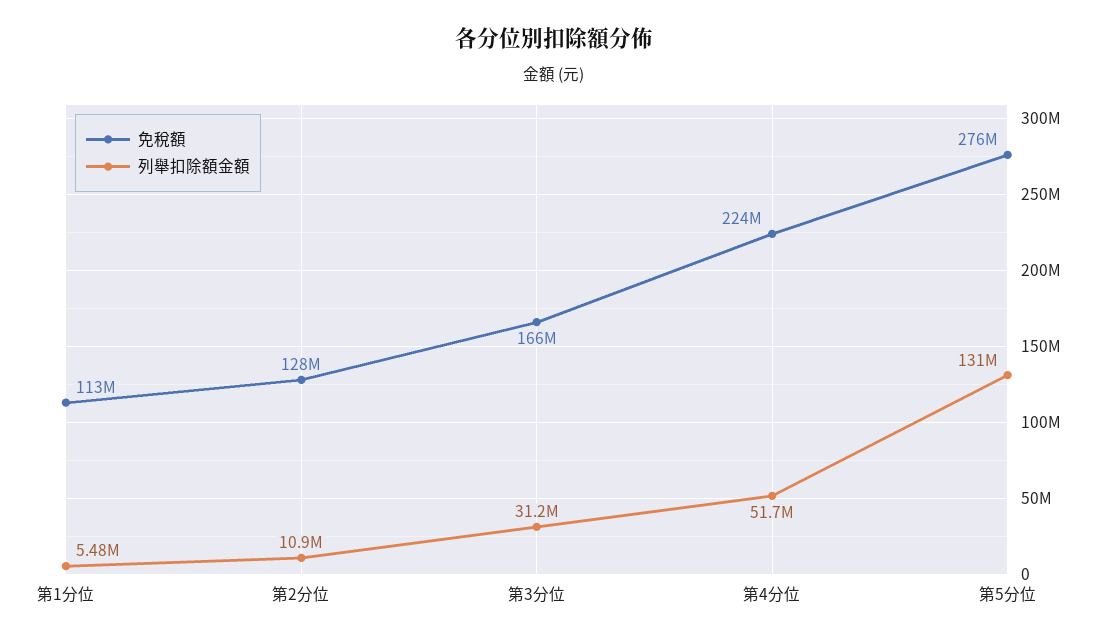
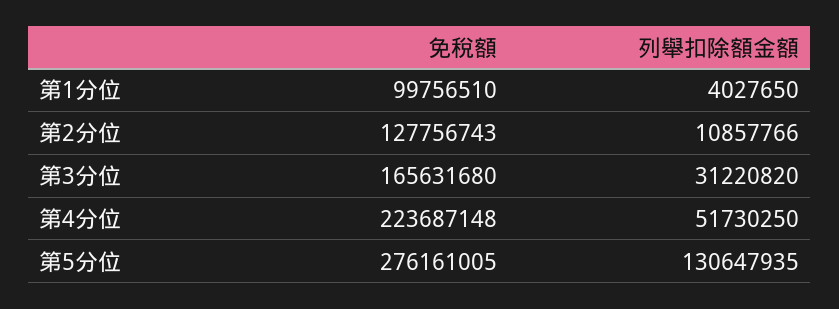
免稅額, 第1分位: 113000000 -> 99756510
列舉扣除額金額, 第1分位: 5480000 -> 4027650

